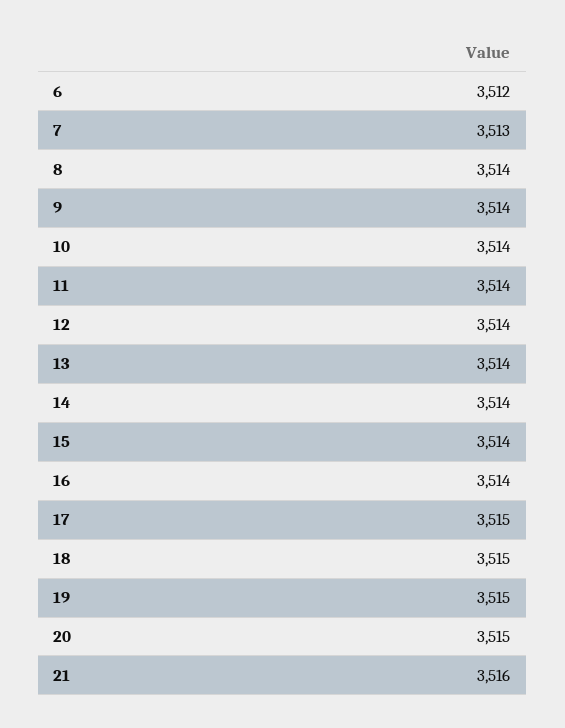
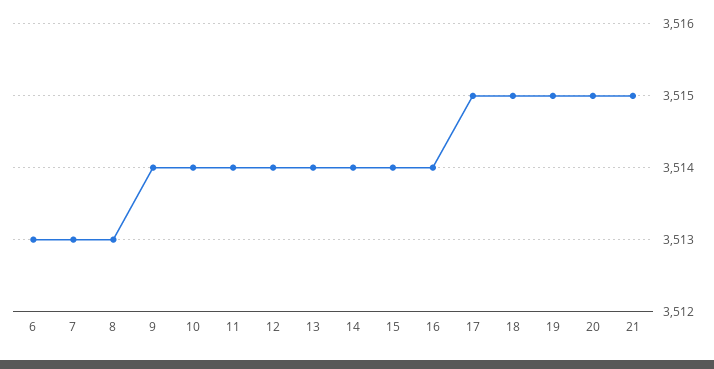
6: 3512 -> 3513
8: 3514 -> 3513
21: 3516 -> 3515

